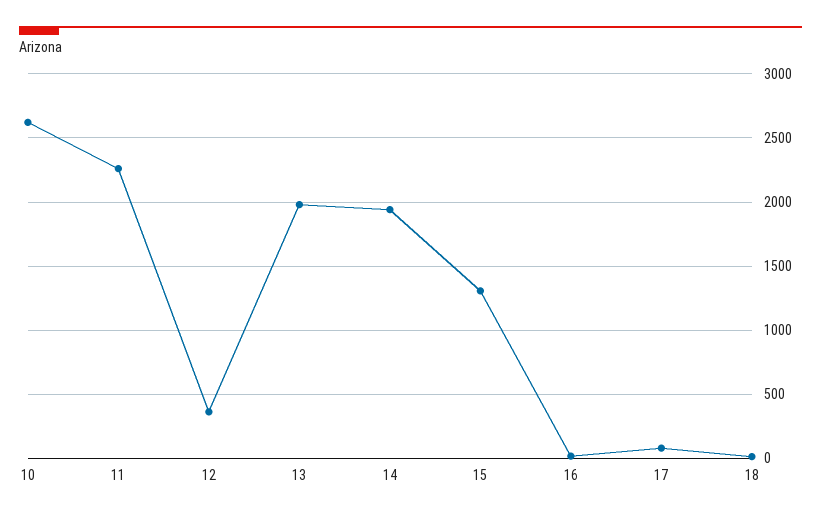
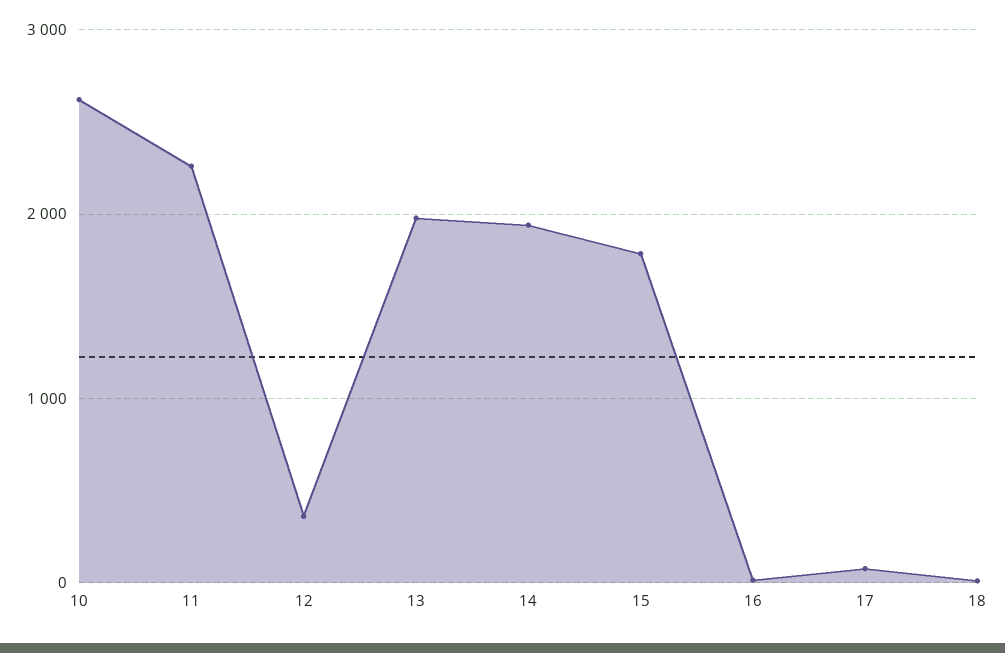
15: 1300 -> 1800

